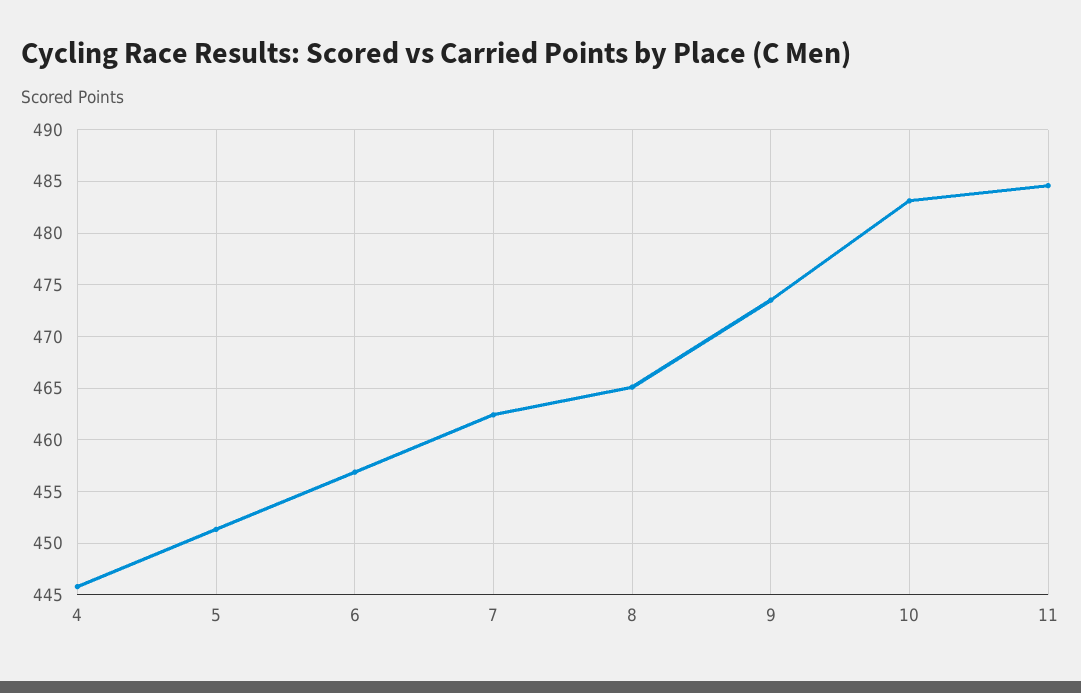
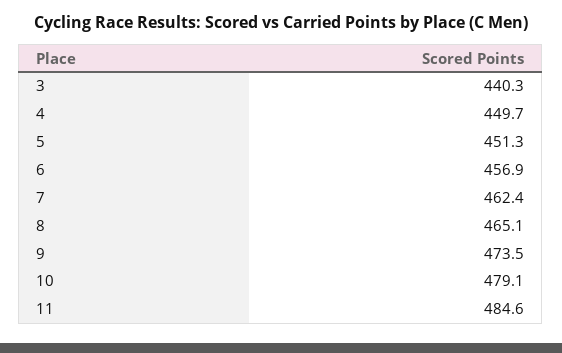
4: 446 -> 449.7
10: 483 -> 479.1
3: none -> 440.3

